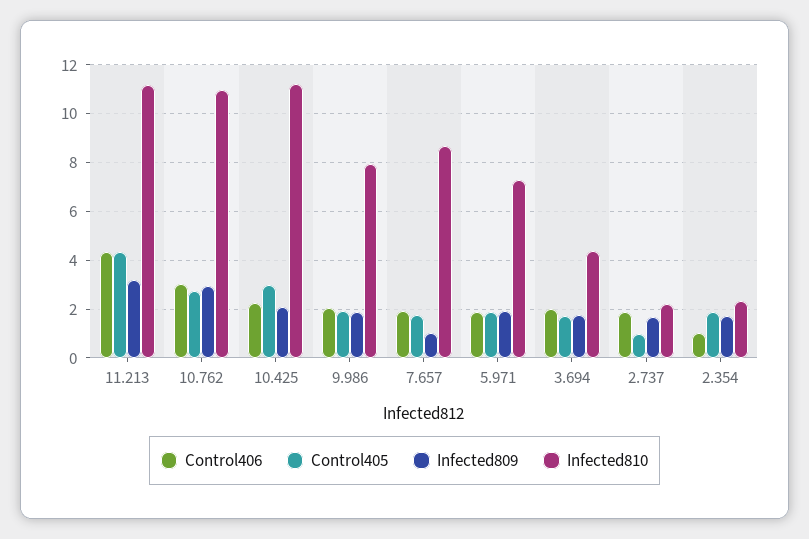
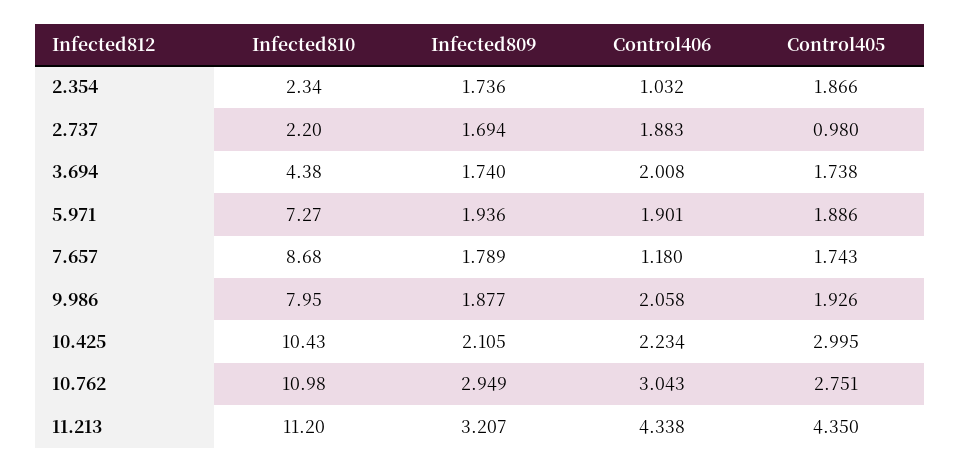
Infected810, 10.425: 11.25 -> 10.43
Control406, 7.657: 2 -> 1.18
Infected809, 7.657: 1 -> 1.789

